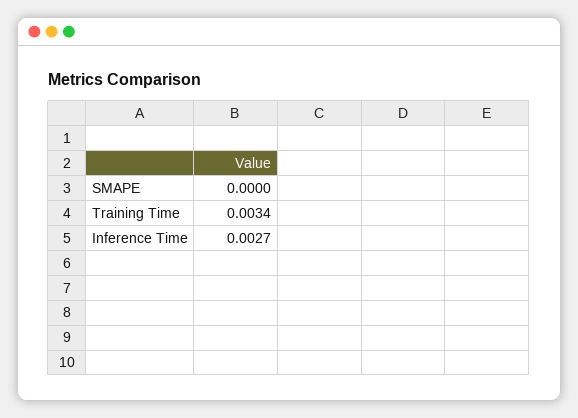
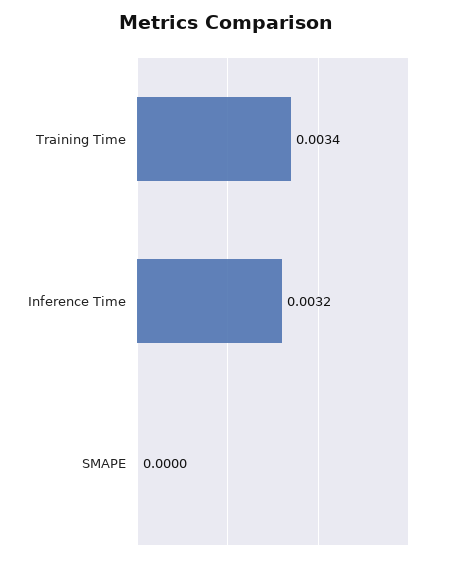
Inference Time: 0.0027 -> 0.0032

